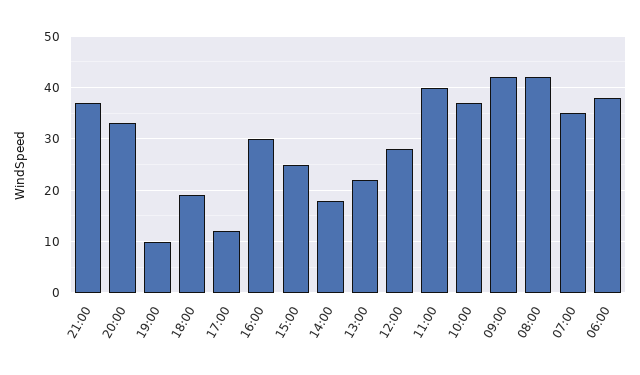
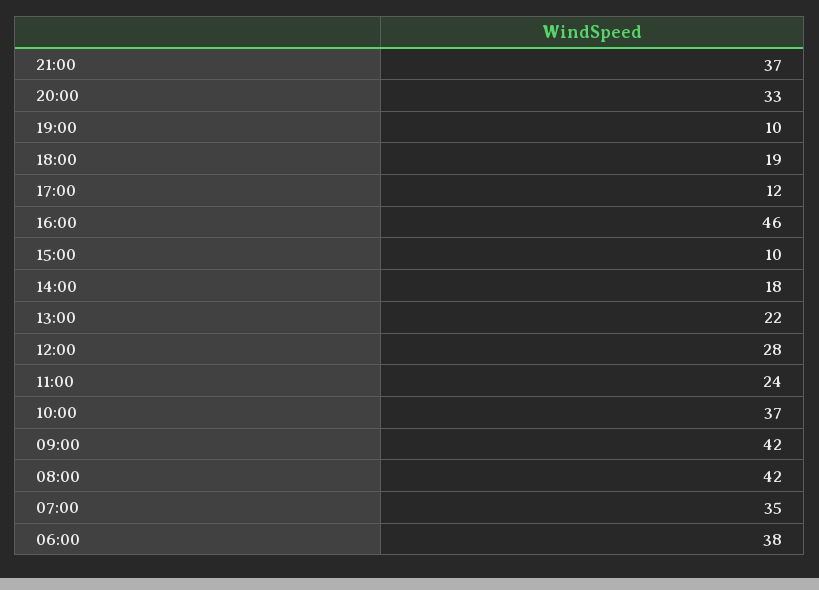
16:00: 30 -> 46
15:00: 25 -> 10
11:00: 40 -> 24

